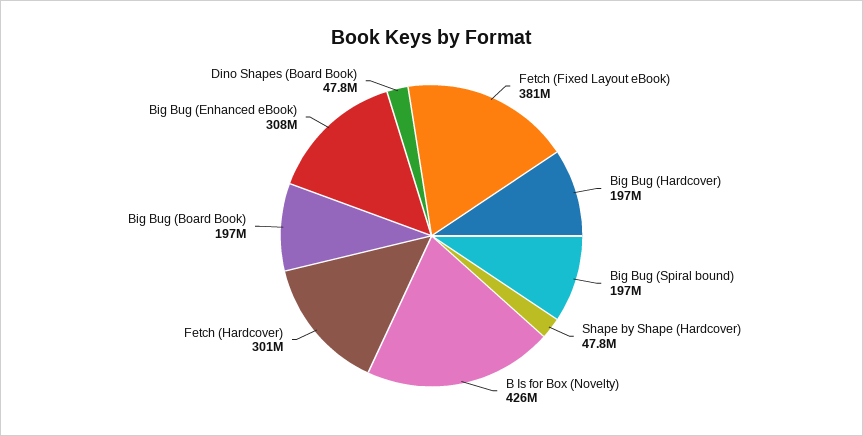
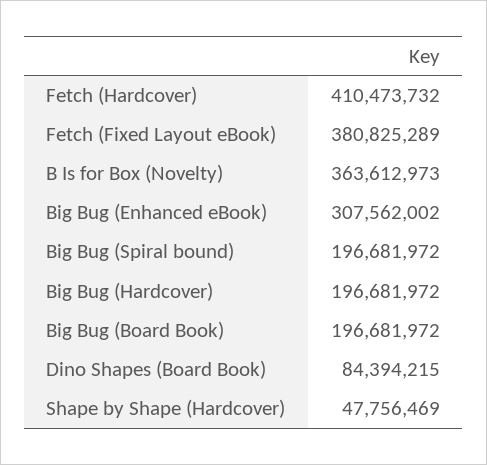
B Is for Box (Novelty): 426000000 -> 363612973
Fetch (Hardcover): 301000000 -> 410473732
Dino Shapes (Board Book): 47800000 -> 84394215

